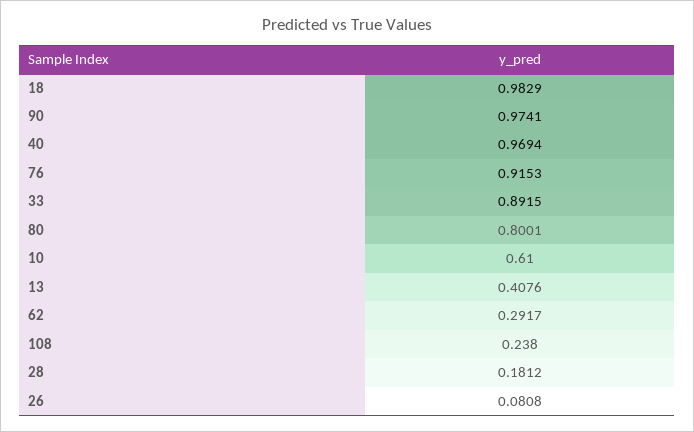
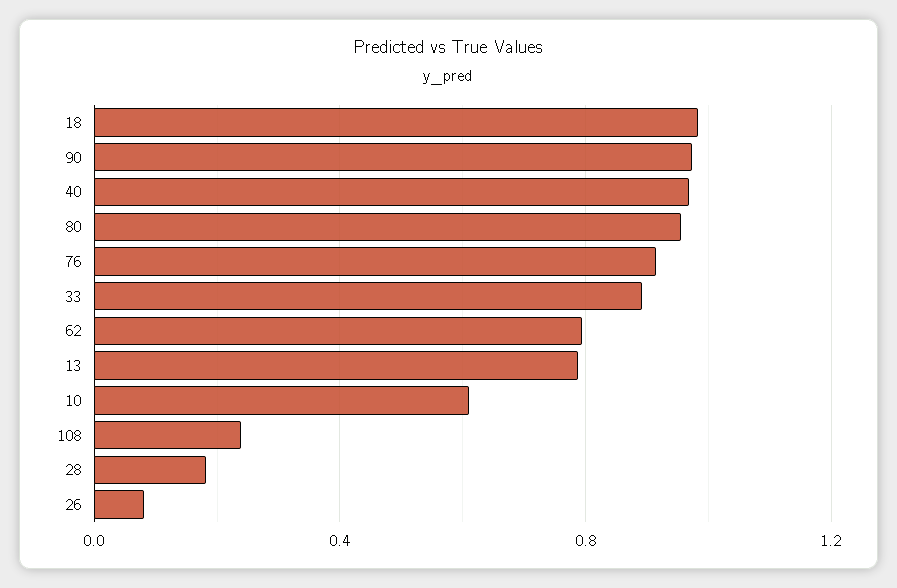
80: 0.8001 -> 0.95
13: 0.4076 -> 0.8
62: 0.2917 -> 0.8

